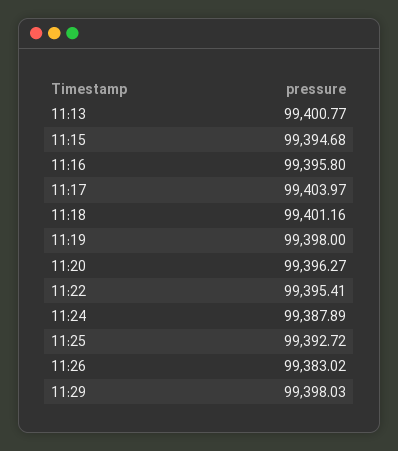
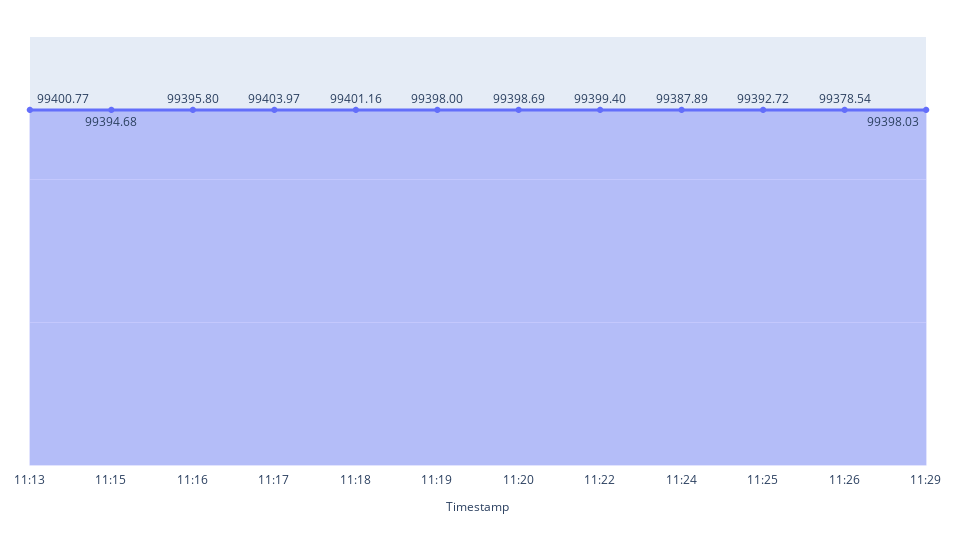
11:20: 99396.27 -> 99398.69
11:22: 99395.41 -> 99399.4
11:26: 99383.02 -> 99378.54

